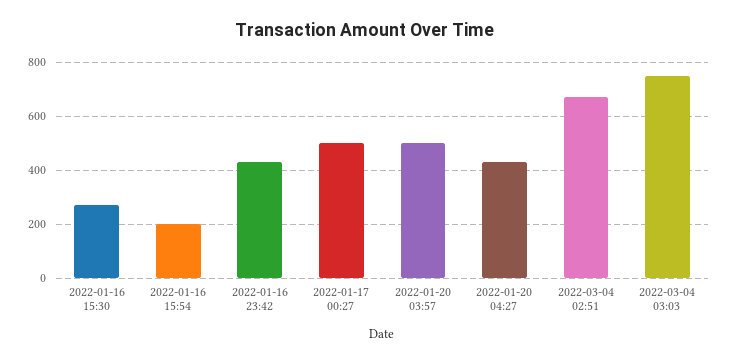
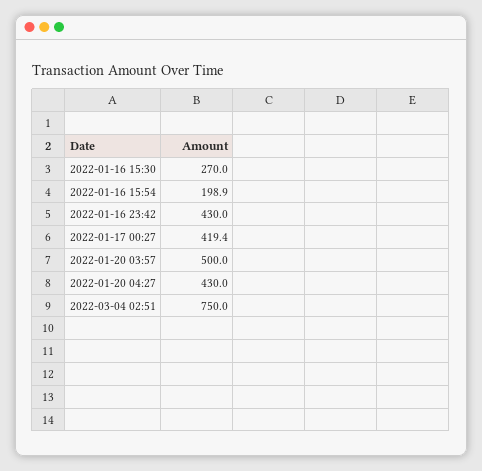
2022-01-17 00:27: 500 -> 419.4
2022-03-04 02:51: 675 -> 750
2022-03-04 03:03: 750 -> none

